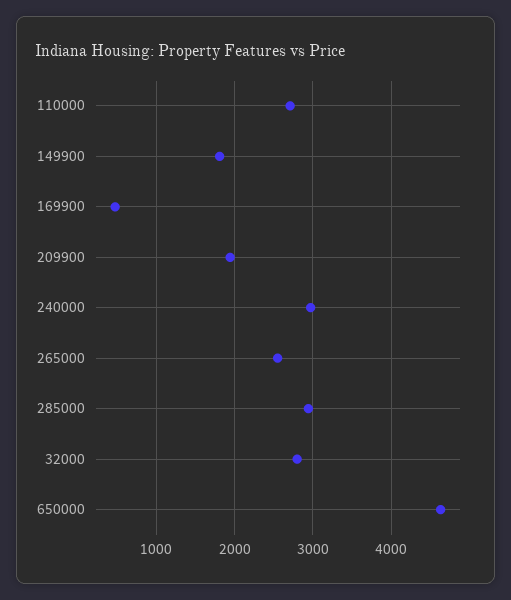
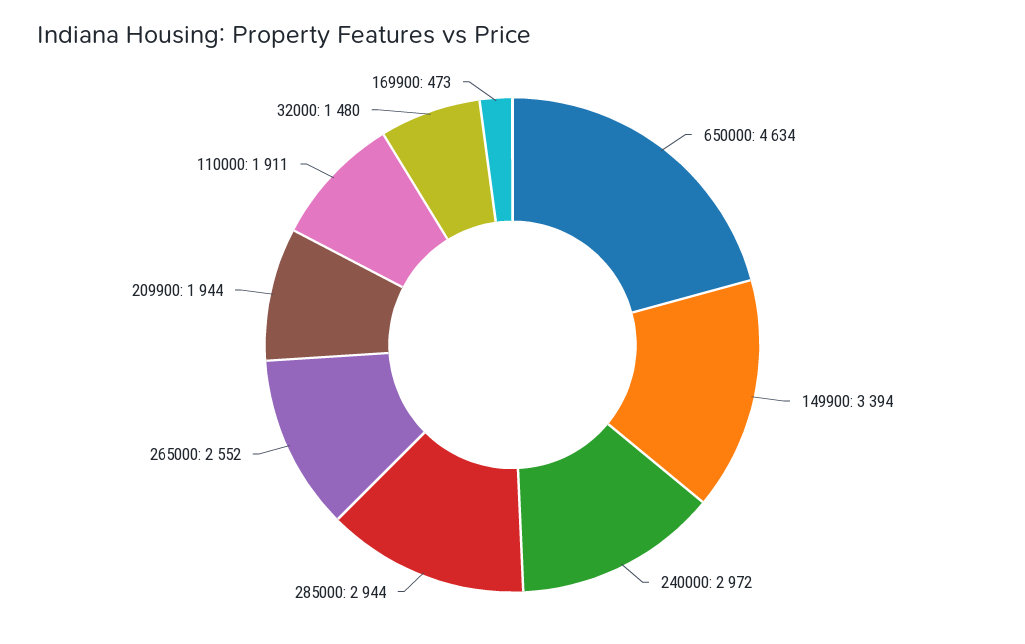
110000: 2700 -> 1911
149900: 1800 -> 3394
32000: 2800 -> 1480

